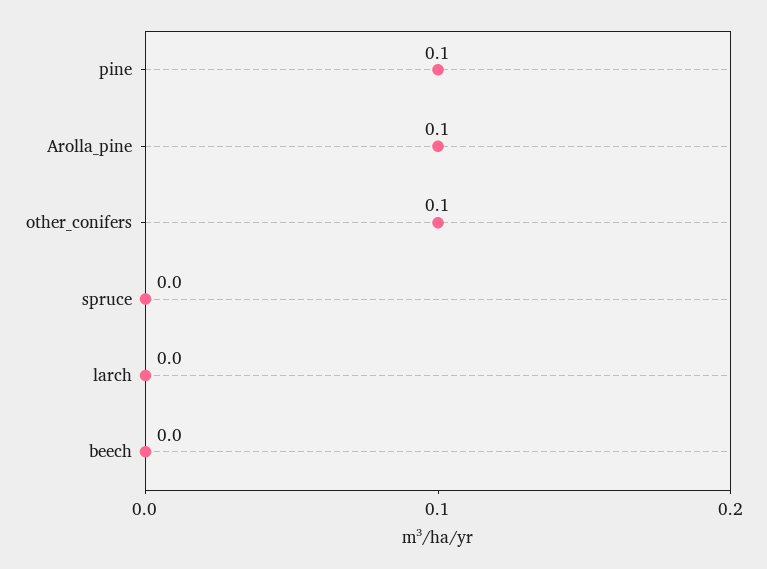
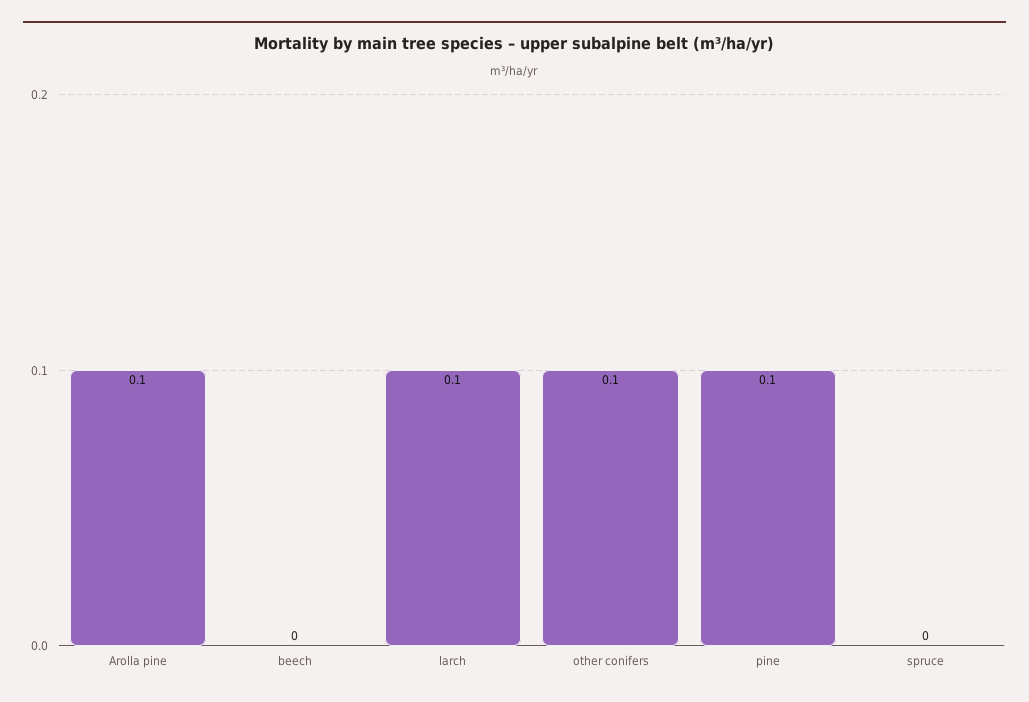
larch: 0 -> 0.1

